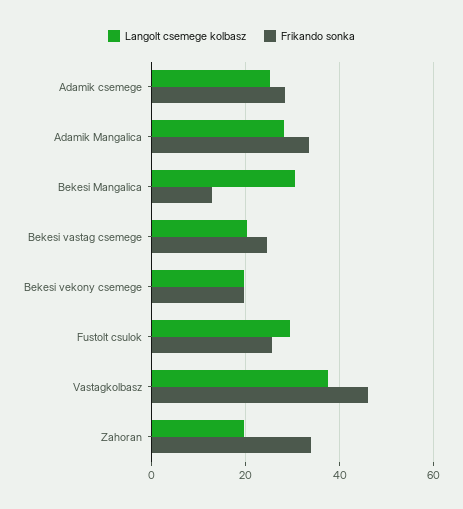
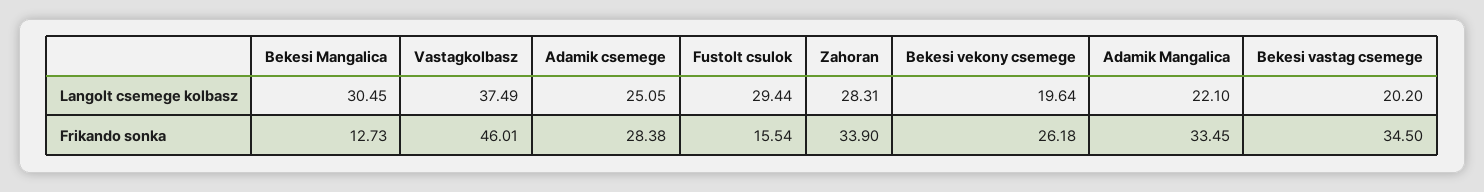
Langolt csemege kolbasz, Adamik Mangalica: 28 -> 22.1
Frikando sonka, Bekesi vastag csemege: 24 -> 34.5
Frikando sonka, Bekesi vekony csemege: 20 -> 26.18
Frikando sonka, Fustolt csulok: 26 -> 15.54
Langolt csemege kolbasz, Zahoran: 20 -> 28.31

